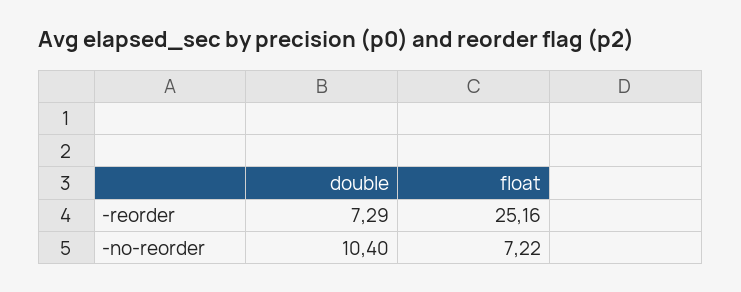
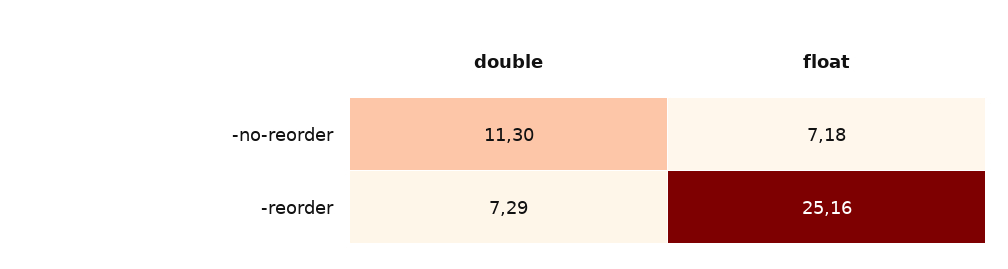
double, -no-reorder: 10.4 -> 11.3
float, -no-reorder: 7.22 -> 7.18

